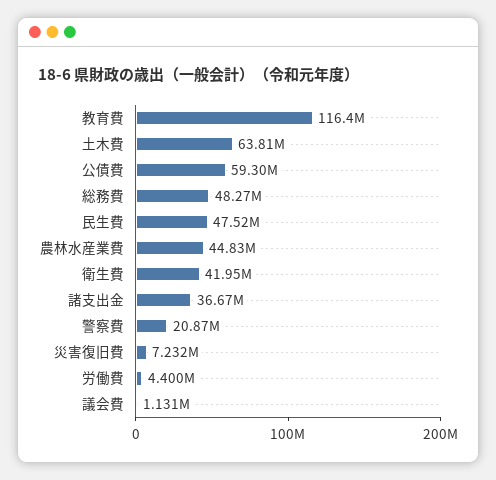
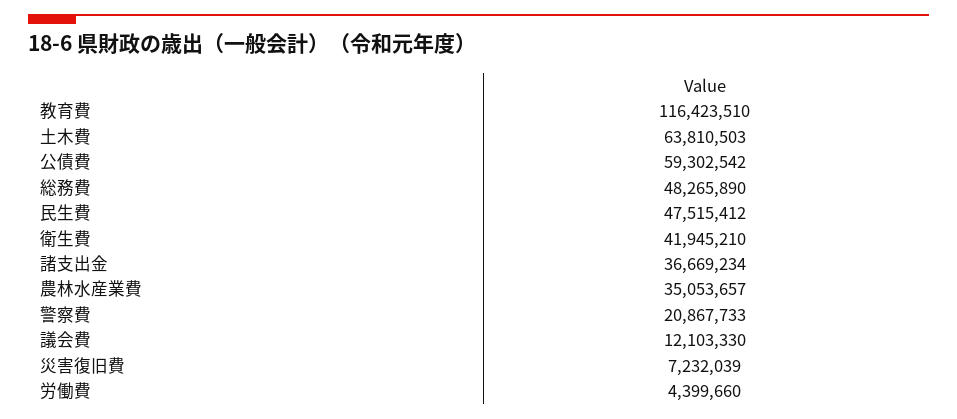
農林水産業費: 44830000 -> 35053657
議会費: 1131000 -> 12103330

